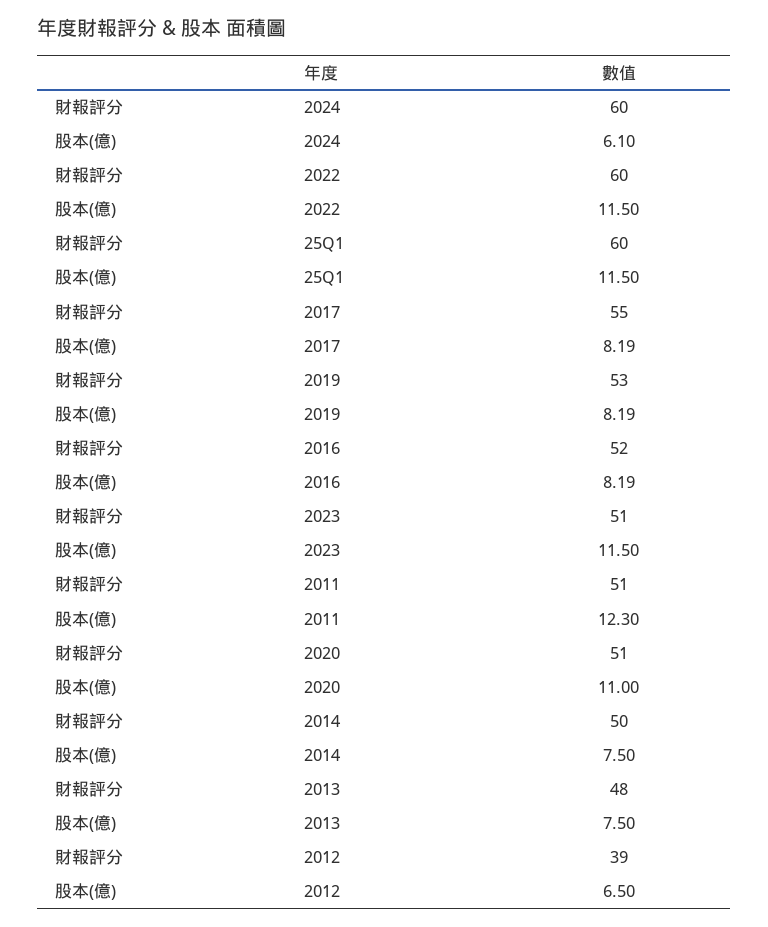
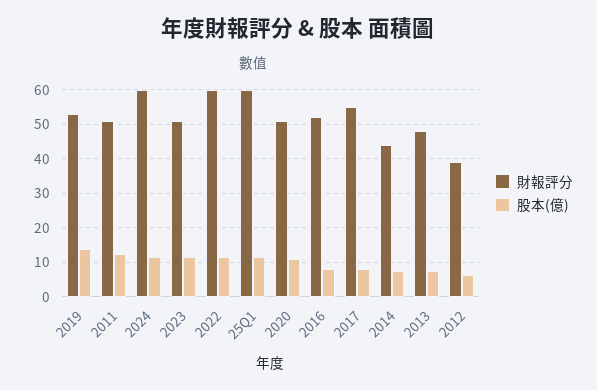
股本(億), 2024: 6.1 -> 12
股本(億), 2019: 8.19 -> 14
財報評分, 2014: 50 -> 44

